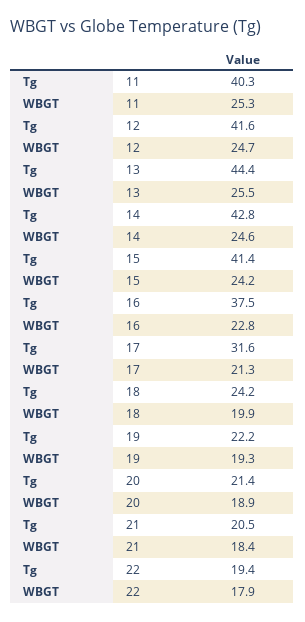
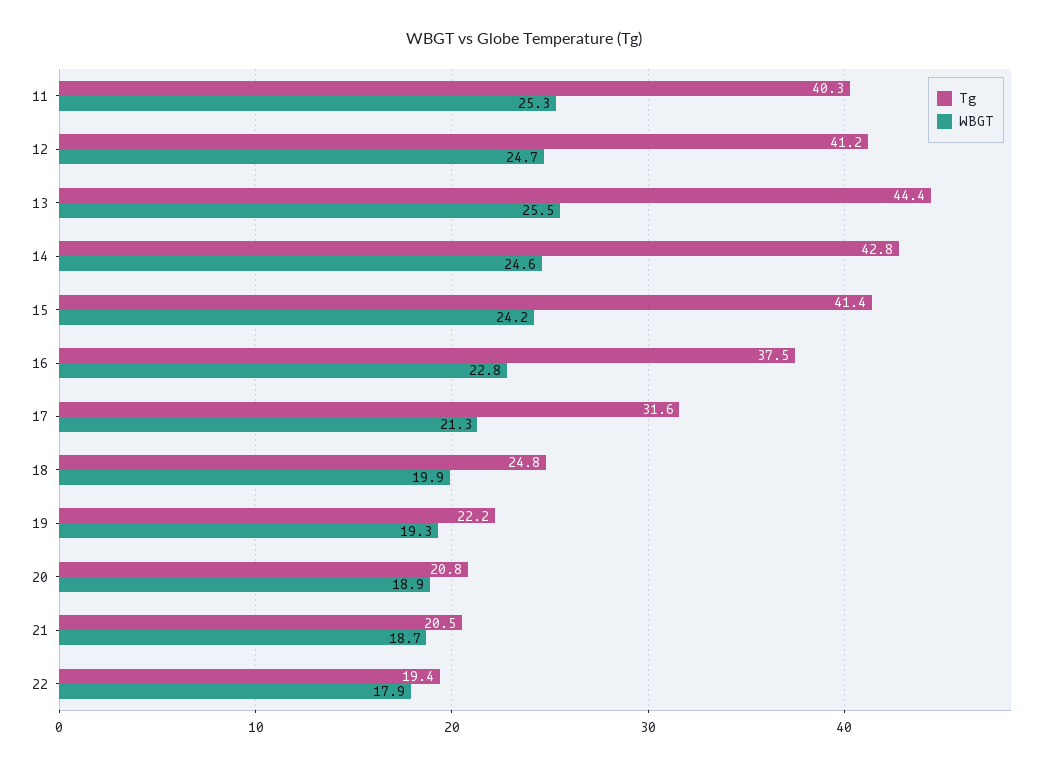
Tg, 12: 41.6 -> 41.2
Tg, 18: 24.2 -> 24.8
Tg, 20: 21.4 -> 20.8
WBGT, 21: 18.4 -> 18.7

